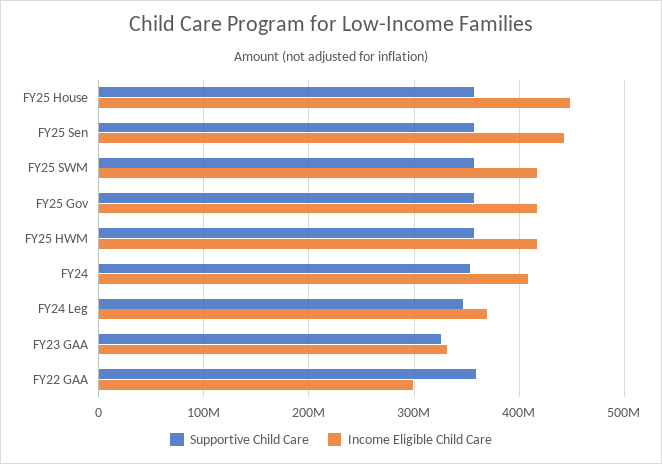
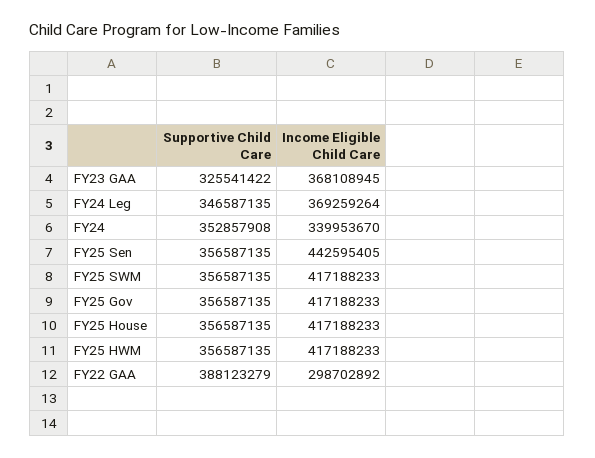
Income Eligible Child Care, FY25 House: 450000000 -> 417188233
Income Eligible Child Care, FY24: 410000000 -> 339953670
Income Eligible Child Care, FY23 GAA: 330000000 -> 368108945
Supportive Child Care, FY22 GAA: 360000000 -> 388123279

